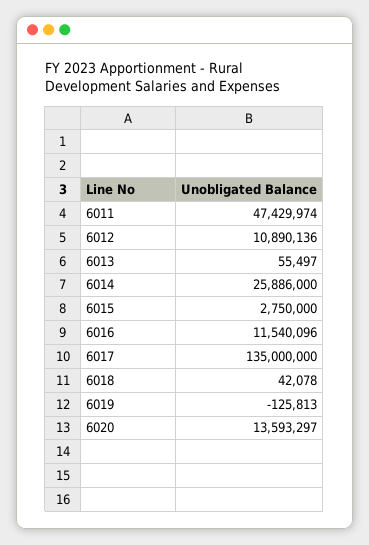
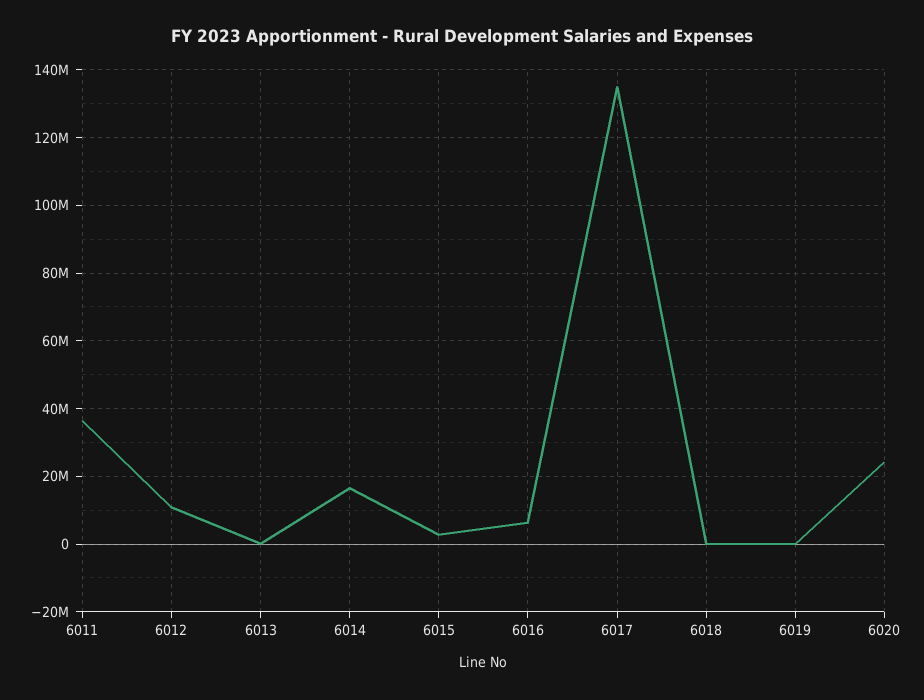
6011: 47429974 -> 36000000
6014: 25886000 -> 16000000
6016: 11540096 -> 6000000
6020: 13593297 -> 24000000

